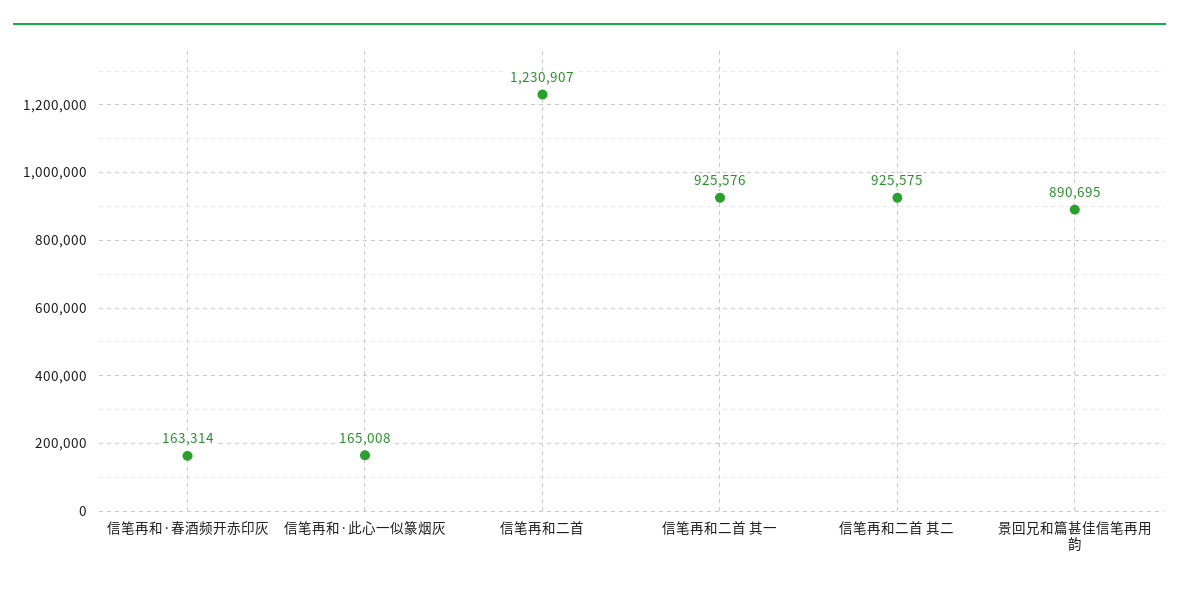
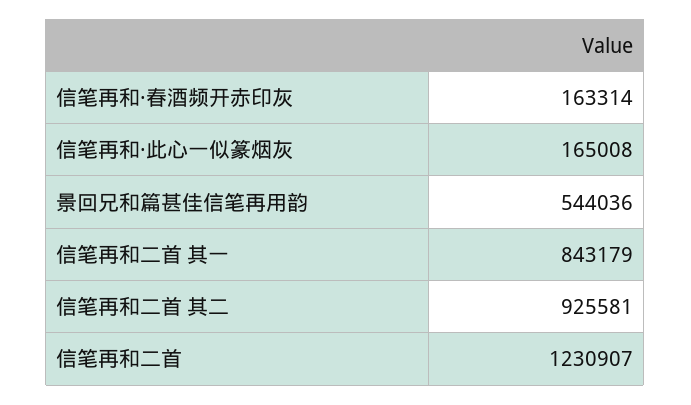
信笔再和二首 其一: 925576 -> 843179
信笔再和二首 其二: 925575 -> 925581
景回兄和篇甚佳信笔再用韵: 890695 -> 544036

